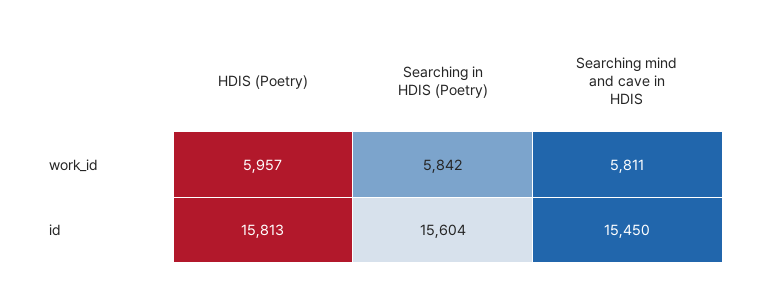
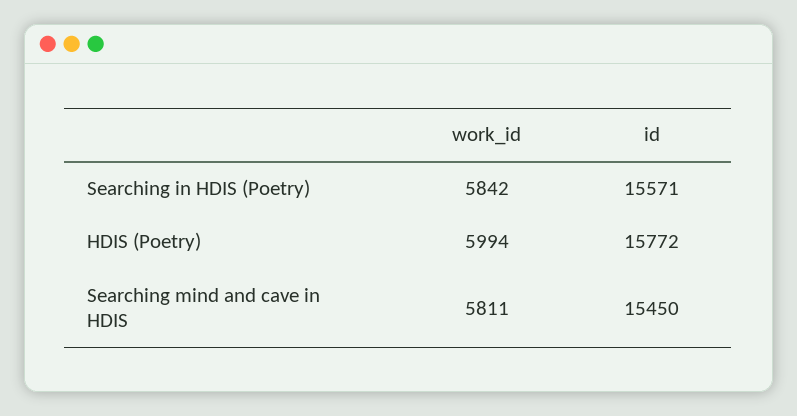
HDIS (Poetry), work_id: 5957 -> 5994
HDIS (Poetry), id: 15813 -> 15772
Searching in HDIS (Poetry), id: 15604 -> 15571

